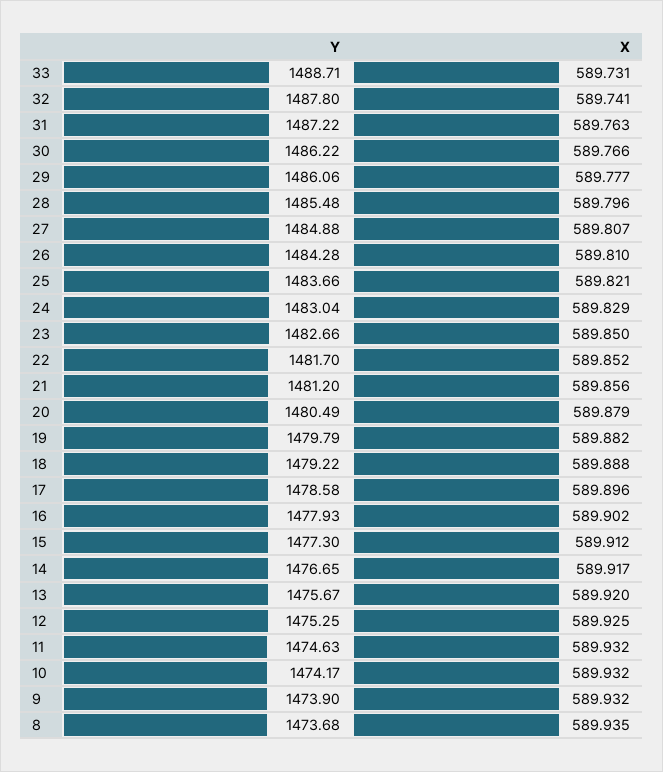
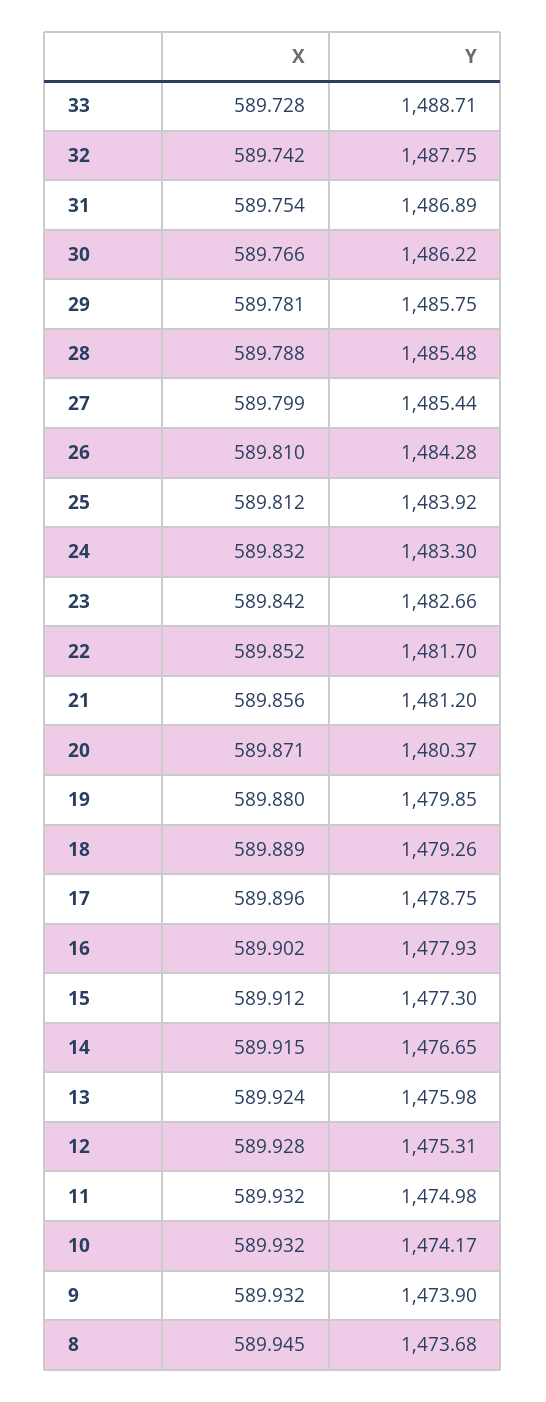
X, 33: 589.731 -> 589.728
Y, 32: 1487.8 -> 1487.75
X, 32: 589.741 -> 589.742
Y, 31: 1487.22 -> 1486.89
X, 31: 589.763 -> 589.754
Y, 29: 1486.06 -> 1485.75
X, 29: 589.777 -> 589.781
X, 28: 589.796 -> 589.788
Y, 27: 1484.88 -> 1485.44
X, 27: 589.807 -> 589.799
Y, 25: 1483.66 -> 1483.92
X, 25: 589.821 -> 589.812
Y, 24: 1483.04 -> 1483.3
X, 24: 589.829 -> 589.832
X, 23: 589.85 -> 589.842
Y, 20: 1480.49 -> 1480.37
X, 20: 589.879 -> 589.871
Y, 19: 1479.79 -> 1479.85
X, 19: 589.882 -> 589.88
Y, 18: 1479.22 -> 1479.26
X, 18: 589.888 -> 589.889
Y, 17: 1478.58 -> 1478.75
X, 14: 589.917 -> 589.915
Y, 13: 1475.67 -> 1475.98
X, 13: 589.92 -> 589.924
Y, 12: 1475.25 -> 1475.31
X, 12: 589.925 -> 589.928
Y, 11: 1474.63 -> 1474.98
X, 8: 589.935 -> 589.945

